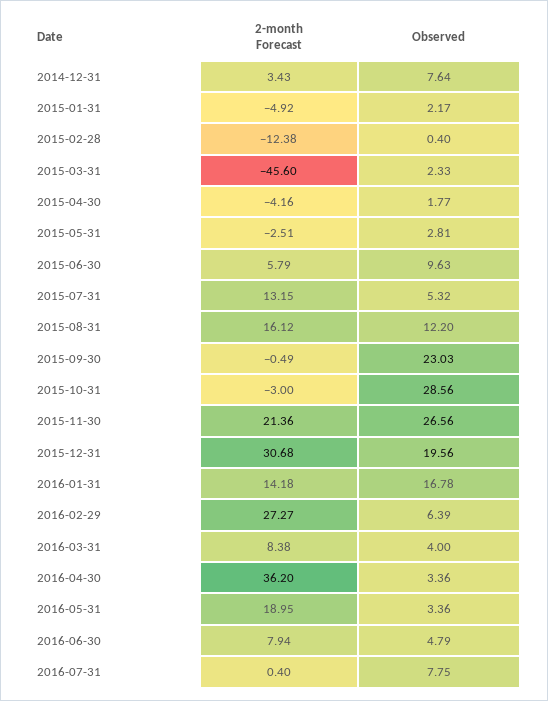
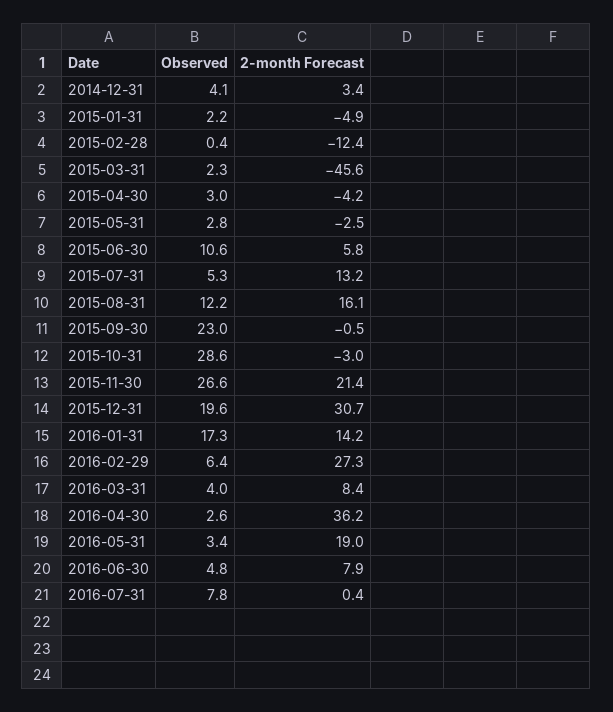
Observed, 2014-12-31: 7.64 -> 4.1
Observed, 2015-04-30: 1.77 -> 3
Observed, 2015-06-30: 9.63 -> 10.6
Observed, 2016-01-31: 16.78 -> 17.3
Observed, 2016-04-30: 3.36 -> 2.6

